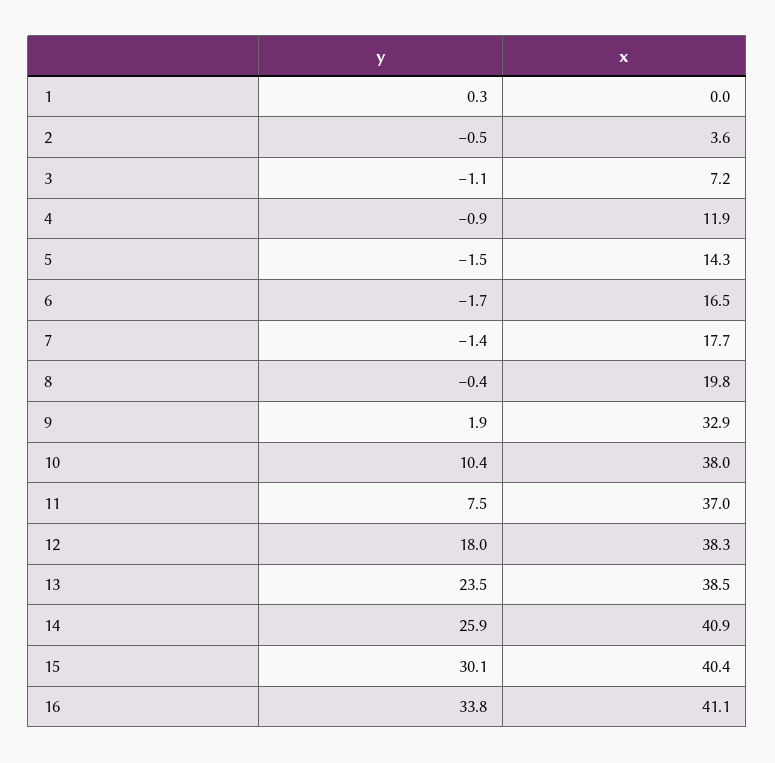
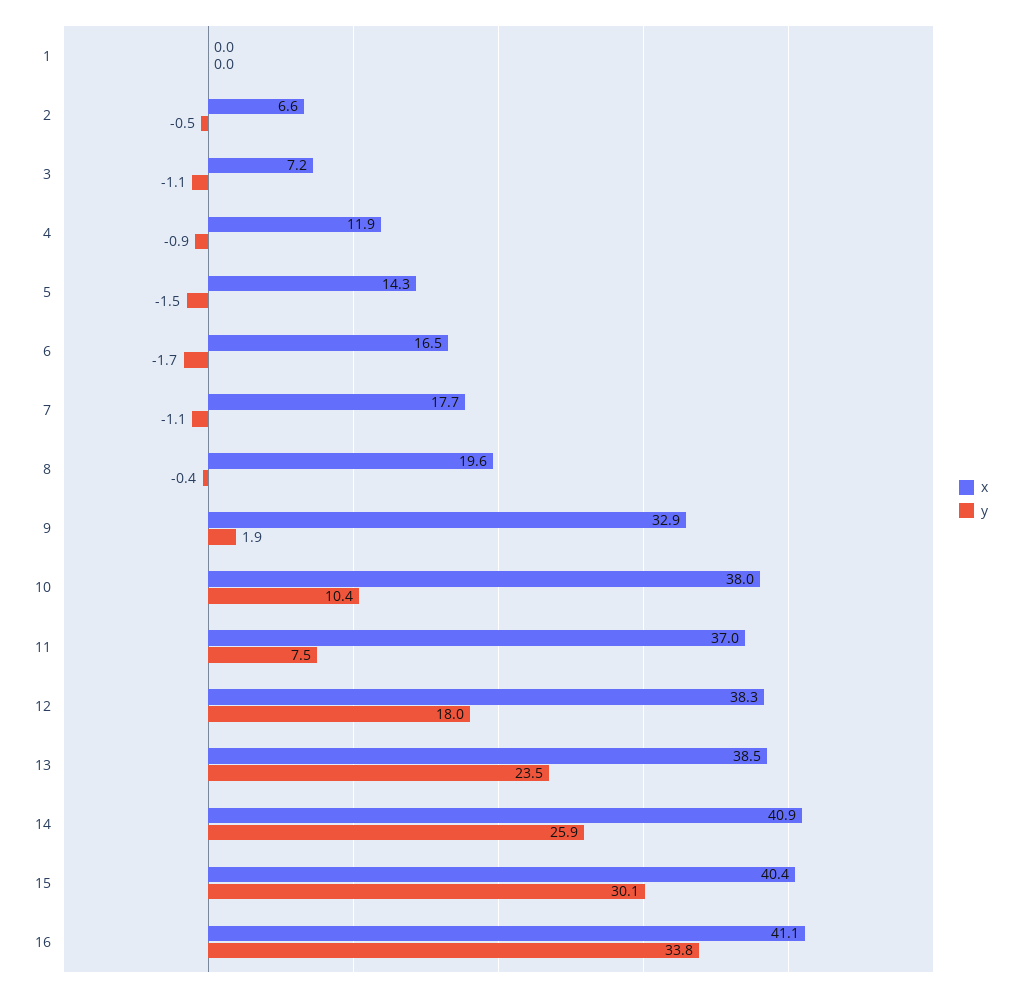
y, 1: 0.3 -> 0
x, 2: 3.6 -> 6.6
y, 7: -1.4 -> -1.1
x, 8: 19.8 -> 19.6

